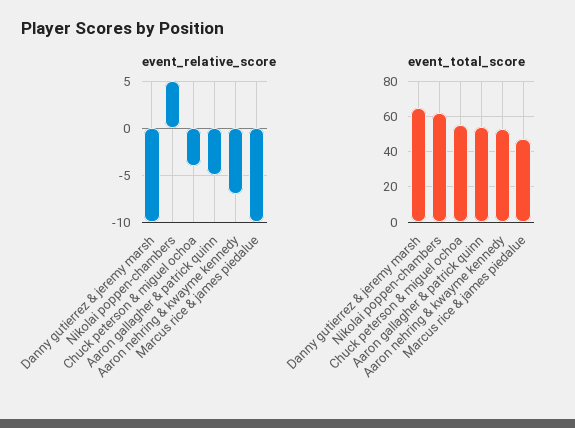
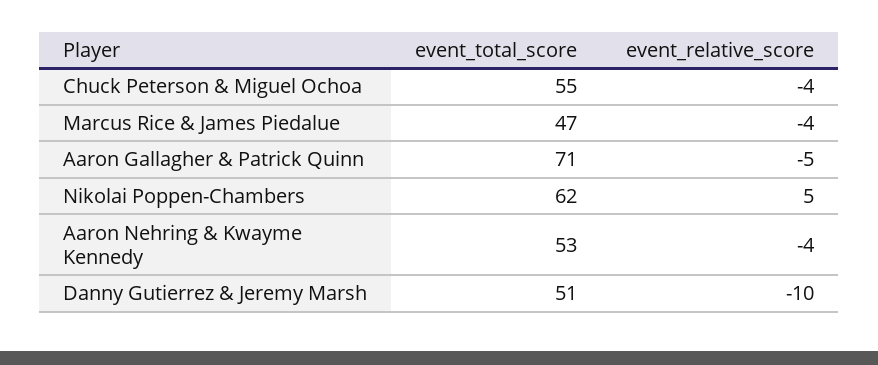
event_relative_score, Aaron nehring & kwayme kennedy: -7 -> -4
event_relative_score, Marcus rice & james piedalue: -10 -> -4
event_total_score, Danny gutierrez & jeremy marsh: 65 -> 51
event_total_score, Aaron gallagher & patrick quinn: 55 -> 71

